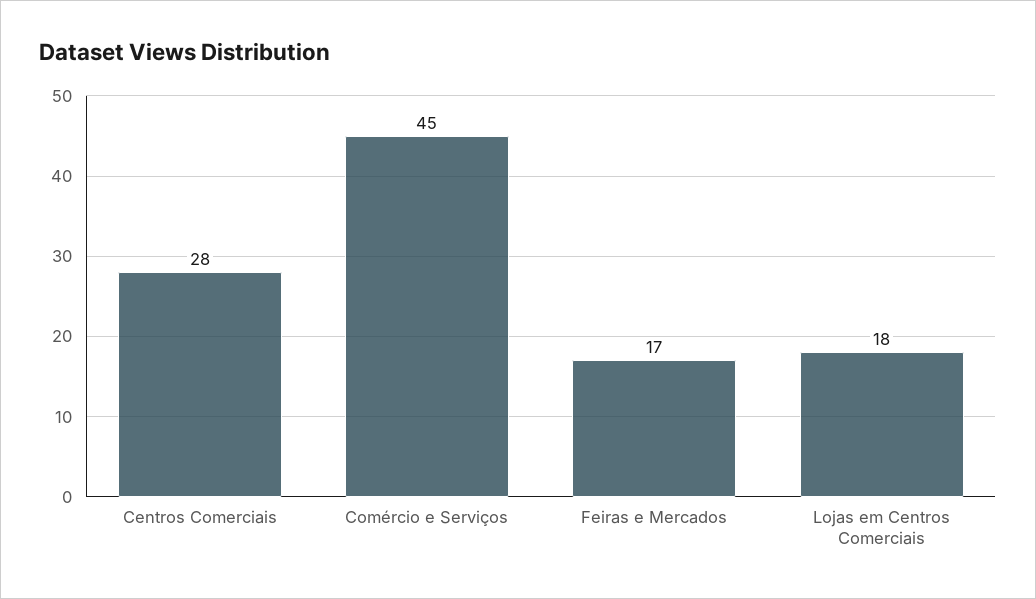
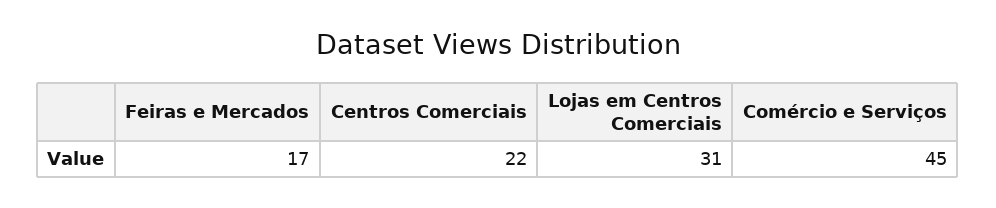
Centros Comerciais: 28 -> 22
Lojas em Centros Comerciais: 18 -> 31

